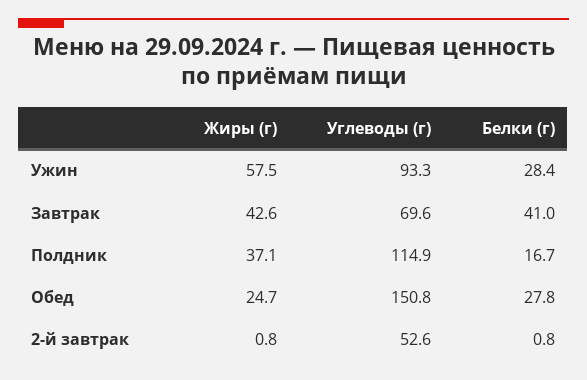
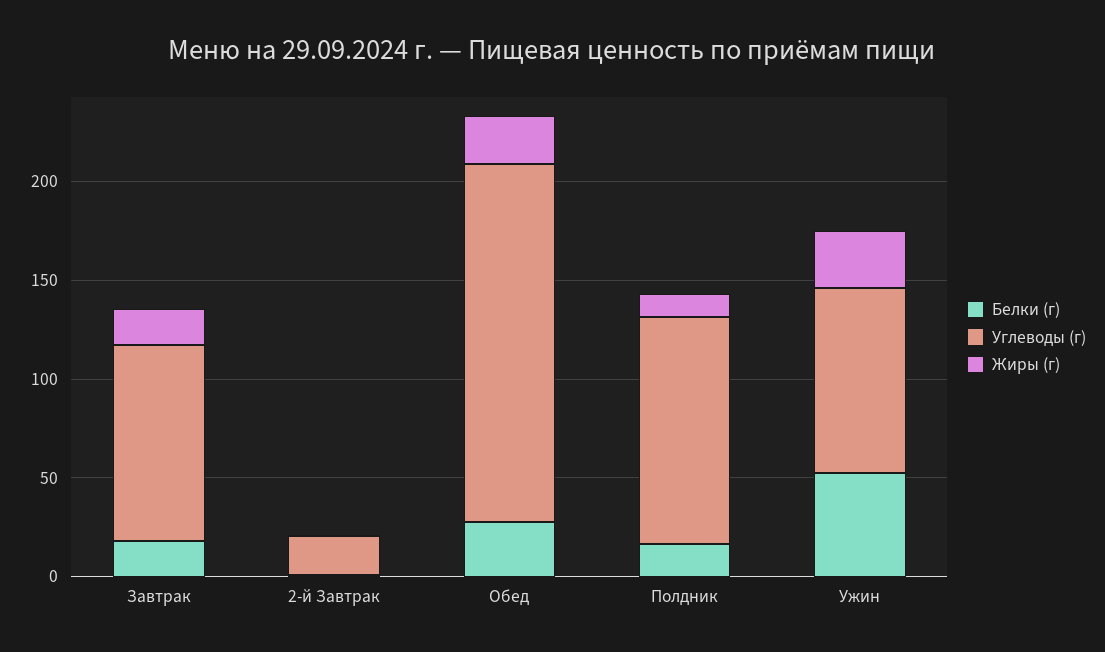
Жиры (г), Ужин: 57.5 -> 30
Белки (г), Ужин: 28.4 -> 50
Жиры (г), Завтрак: 42.6 -> 20
Углеводы (г), Завтрак: 69.6 -> 100
Белки (г), Завтрак: 41 -> 20
Жиры (г), Полдник: 37.1 -> 10
Углеводы (г), Обед: 150.8 -> 180
Углеводы (г), 2-й завтрак: 52.6 -> 20

